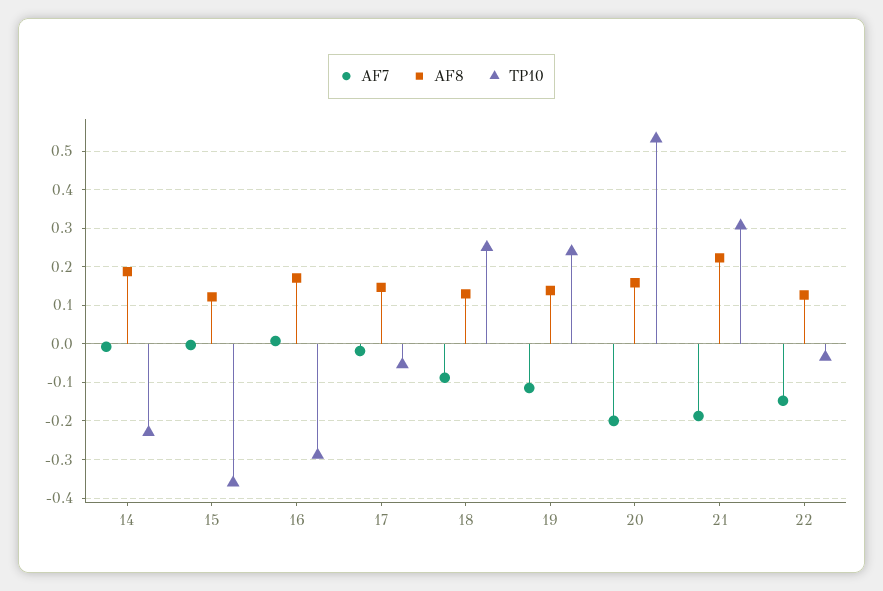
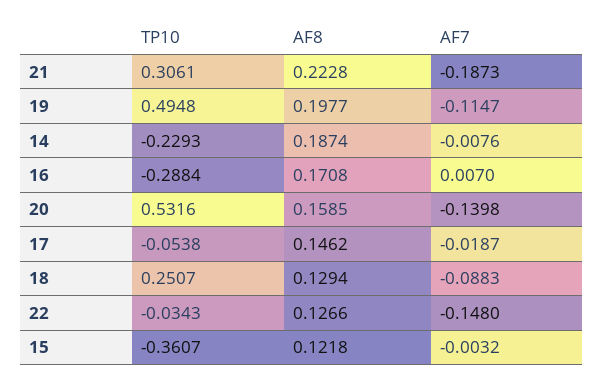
AF8, 19: 0.14 -> 0.1977
TP10, 19: 0.24 -> 0.4948
AF7, 20: -0.2 -> -0.1398

